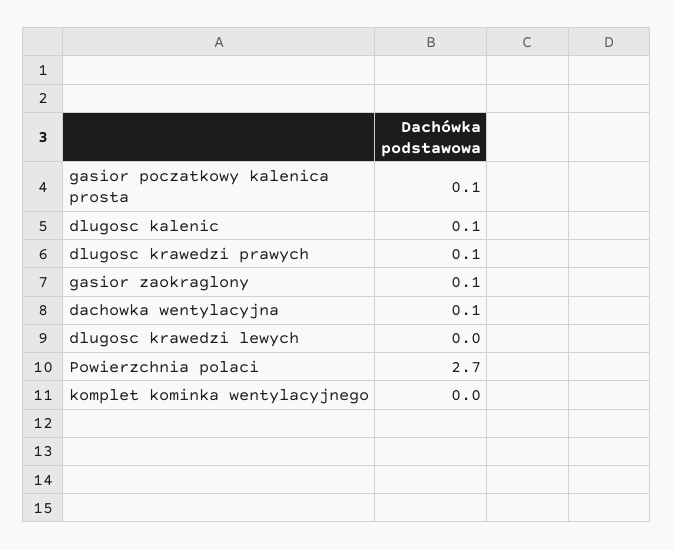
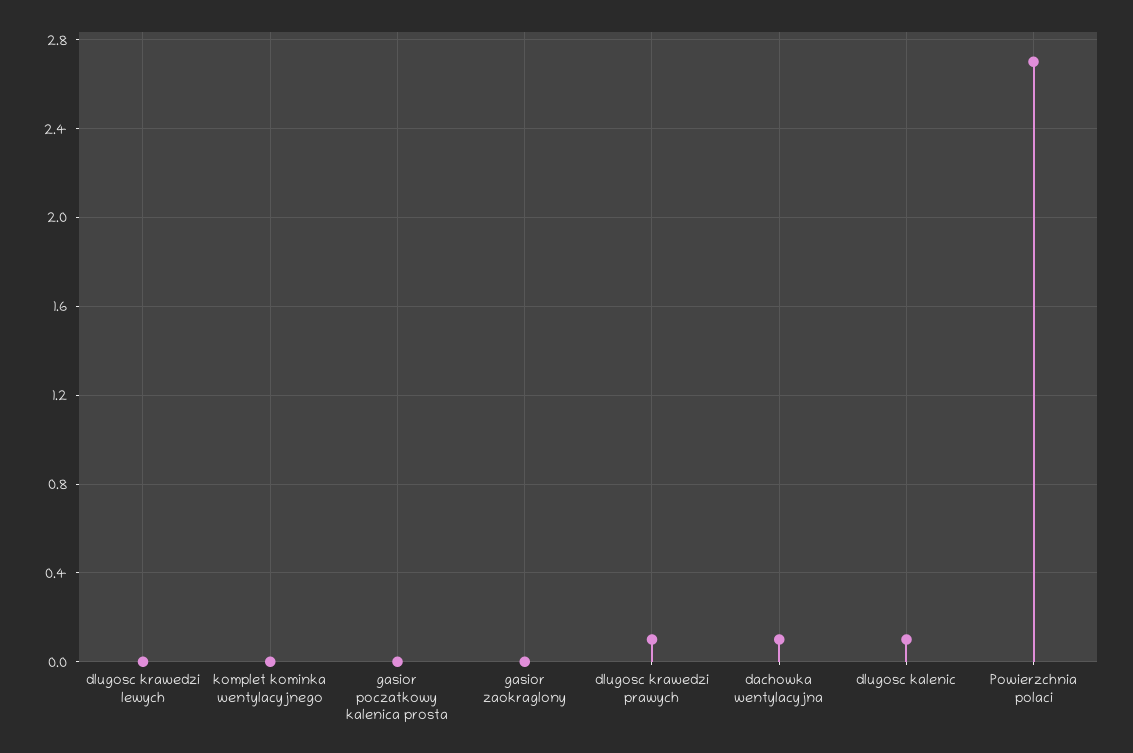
gasior poczatkowy kalenica prosta: 0.1 -> 0
gasior zaokraglony: 0.1 -> 0

